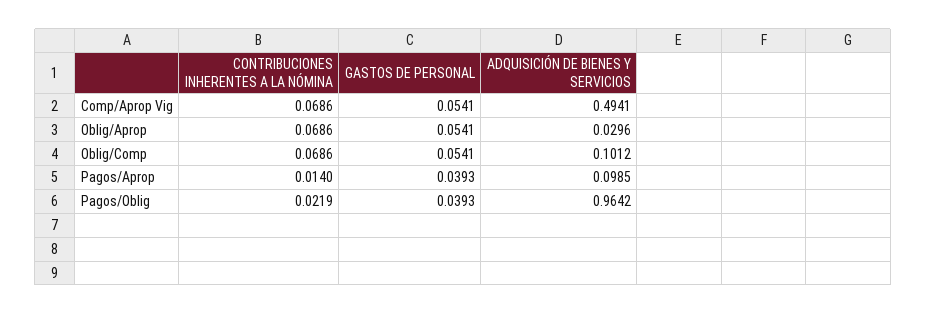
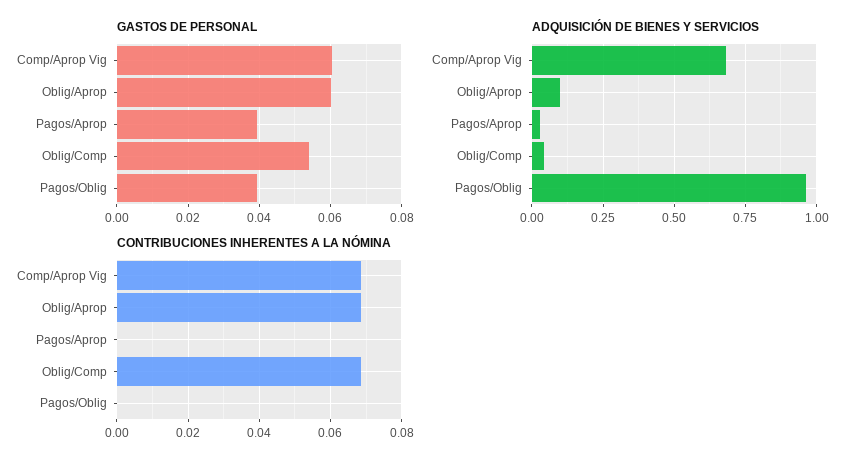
GASTOS DE PERSONAL, Comp/Aprop Vig: 0.0541 -> 0.06
ADQUISICIÓN DE BIENES Y SERVICIOS, Comp/Aprop Vig: 0.4941 -> 0.675
GASTOS DE PERSONAL, Oblig/Aprop: 0.0541 -> 0.06
ADQUISICIÓN DE BIENES Y SERVICIOS, Oblig/Aprop: 0.0296 -> 0.1
ADQUISICIÓN DE BIENES Y SERVICIOS, Oblig/Comp: 0.1012 -> 0.05
CONTRIBUCIONES INHERENTES A LA NÓMINA, Pagos/Aprop: 0.014 -> 0
ADQUISICIÓN DE BIENES Y SERVICIOS, Pagos/Aprop: 0.0985 -> 0.025
CONTRIBUCIONES INHERENTES A LA NÓMINA, Pagos/Oblig: 0.0219 -> 0

